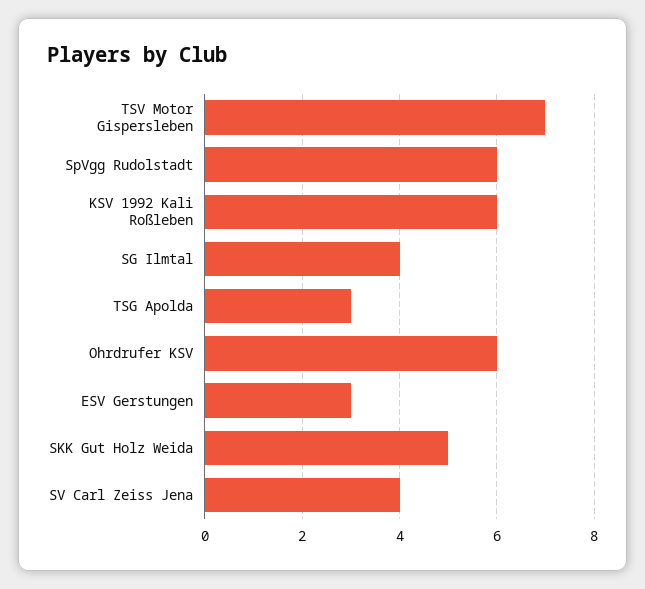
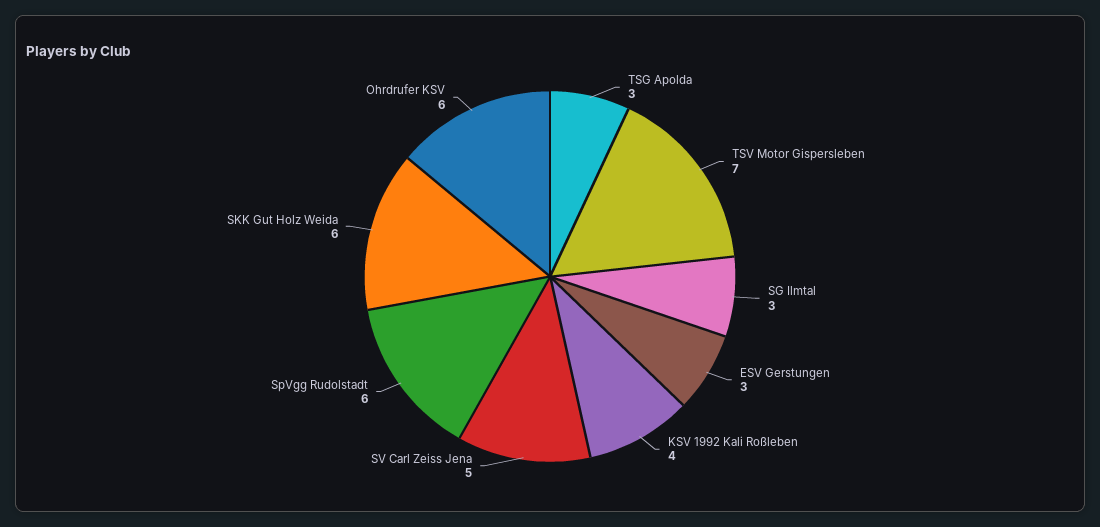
KSV 1992 Kali Roßleben: 6 -> 4
SG Ilmtal: 4 -> 3
SKK Gut Holz Weida: 5 -> 6
SV Carl Zeiss Jena: 4 -> 5

